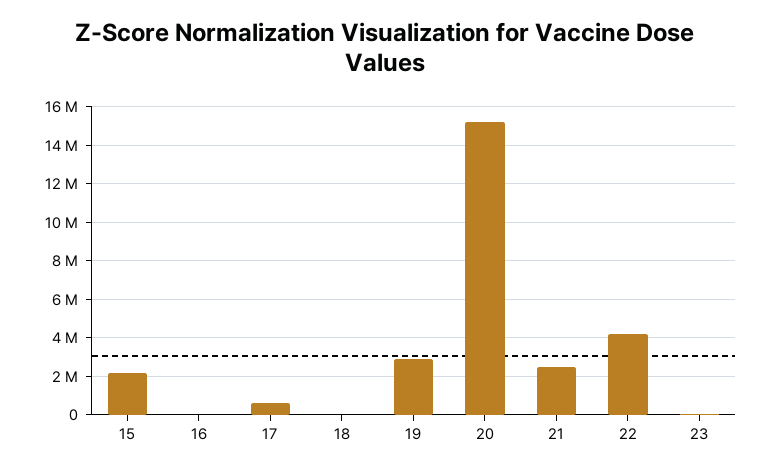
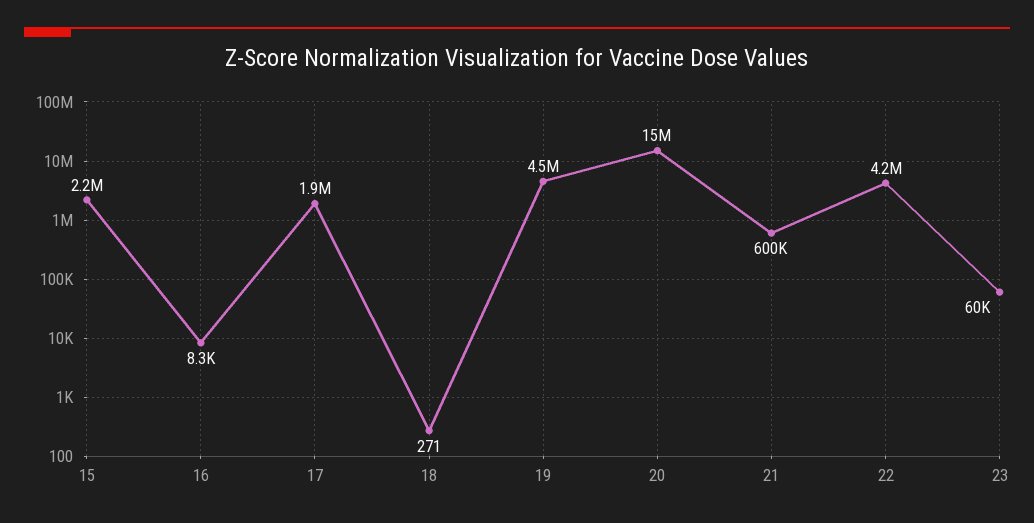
17: 500000 -> 1900000
19: 3000000 -> 4500000
21: 2500000 -> 600000

